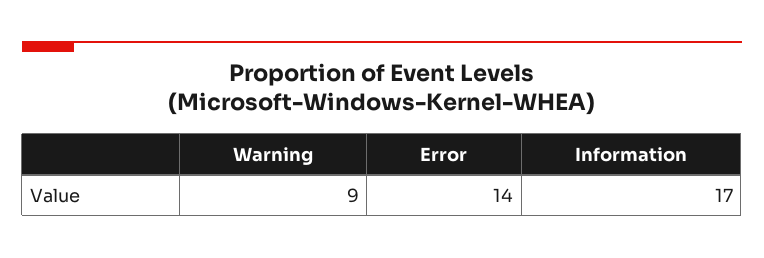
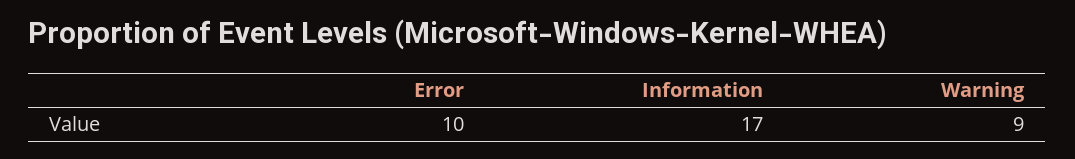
Error: 14 -> 10

